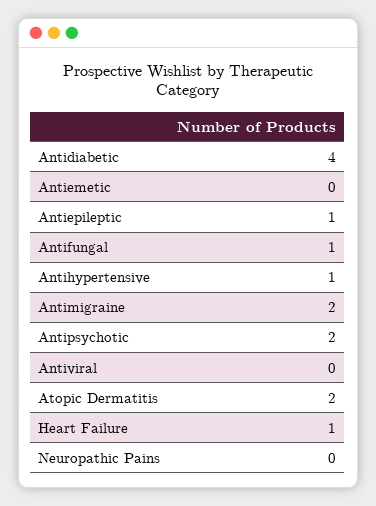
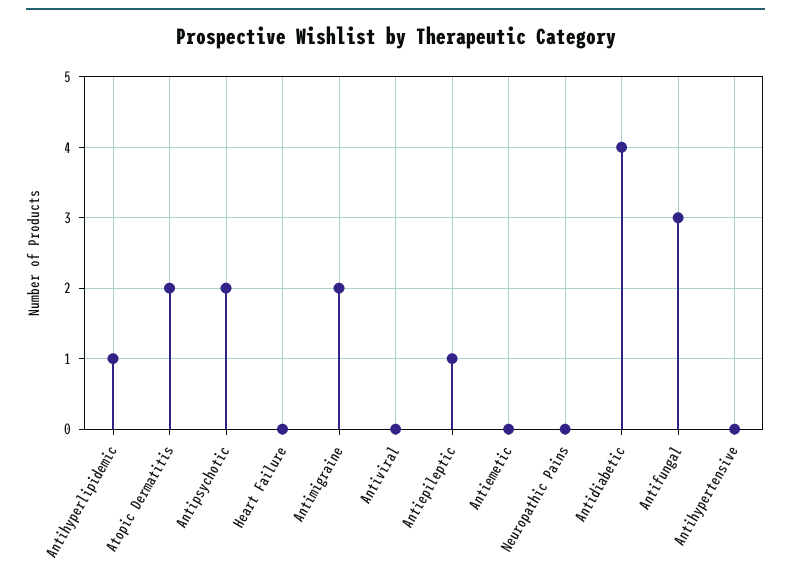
Antifungal: 1 -> 3
Antihypertensive: 1 -> 0
Heart Failure: 1 -> 0
Antihyperlipidemic: none -> 1

